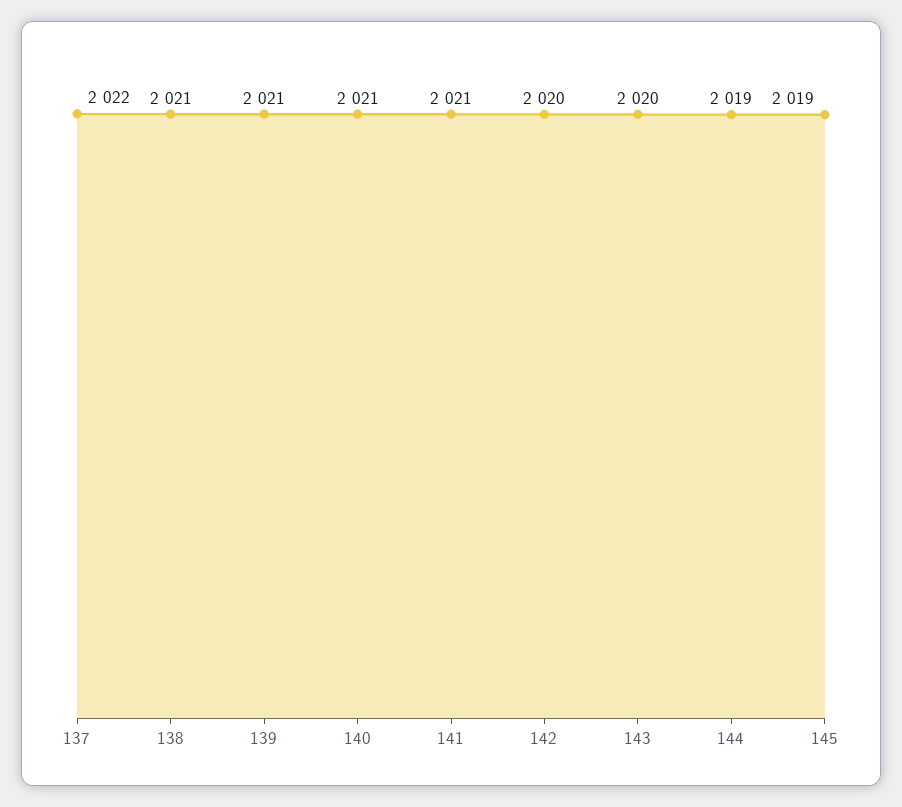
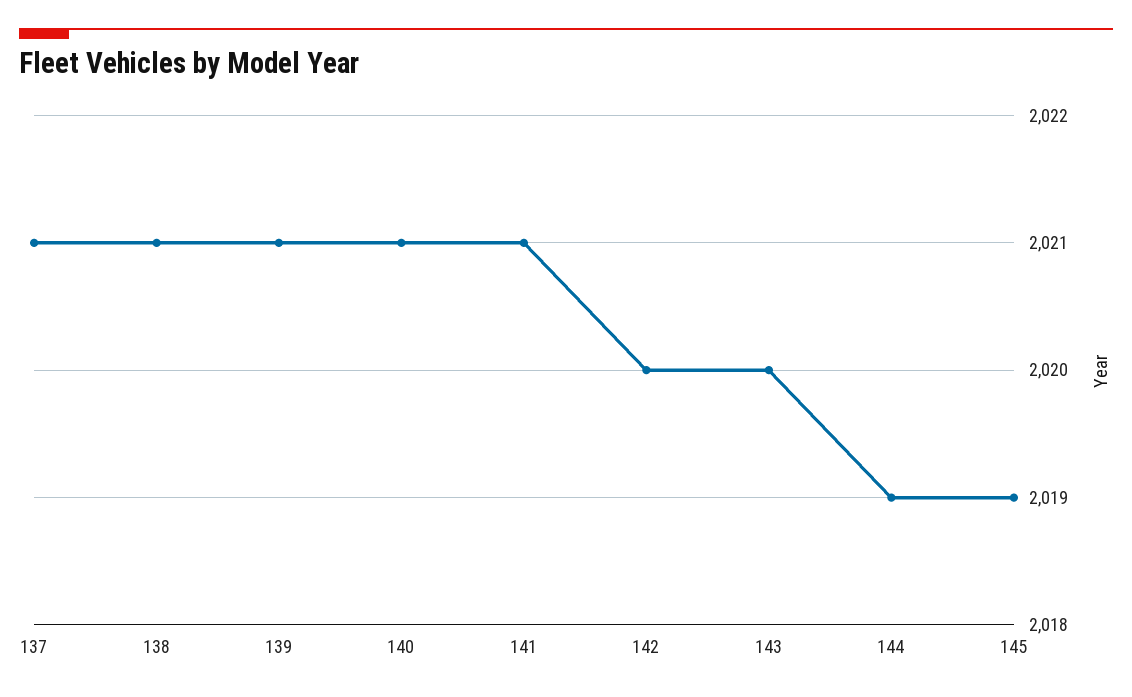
137: 2022 -> 2021

